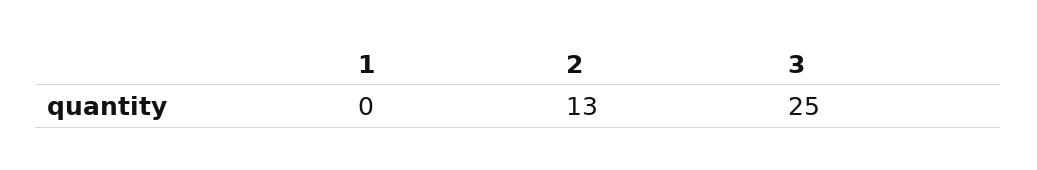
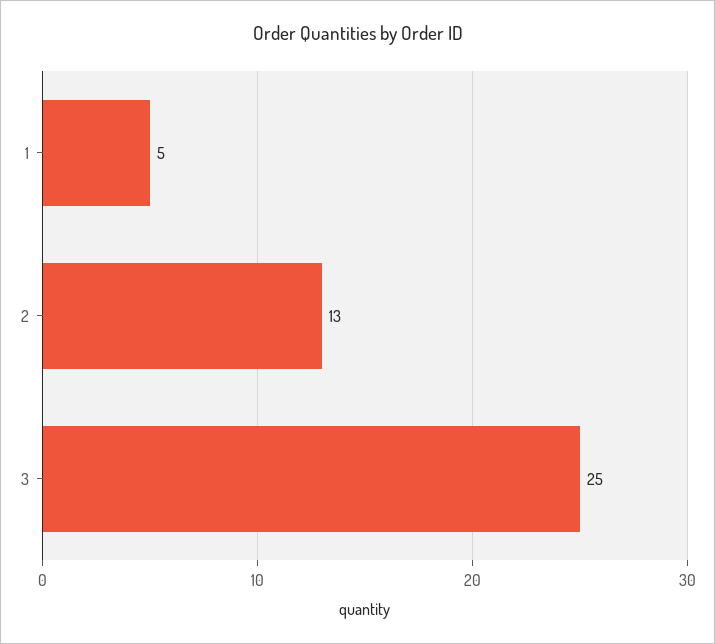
1: 0 -> 5

